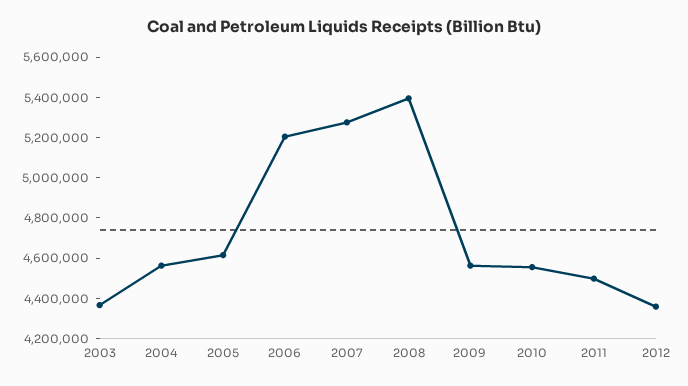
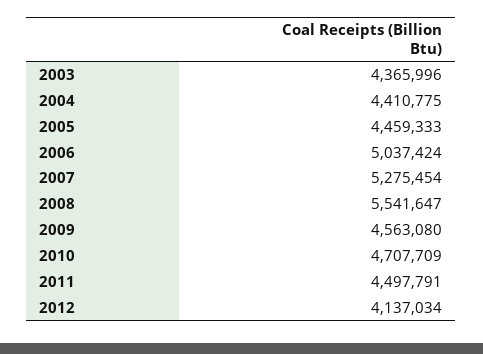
2004: 4550000 -> 4410775
2005: 4600000 -> 4459333
2006: 5200000 -> 5037424
2008: 5400000 -> 5541647
2010: 4550000 -> 4707709
2012: 4350000 -> 4137034

